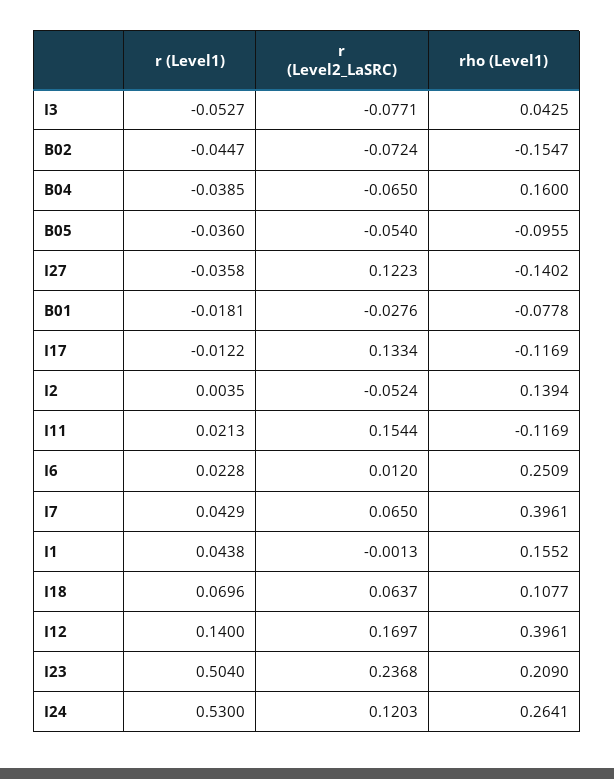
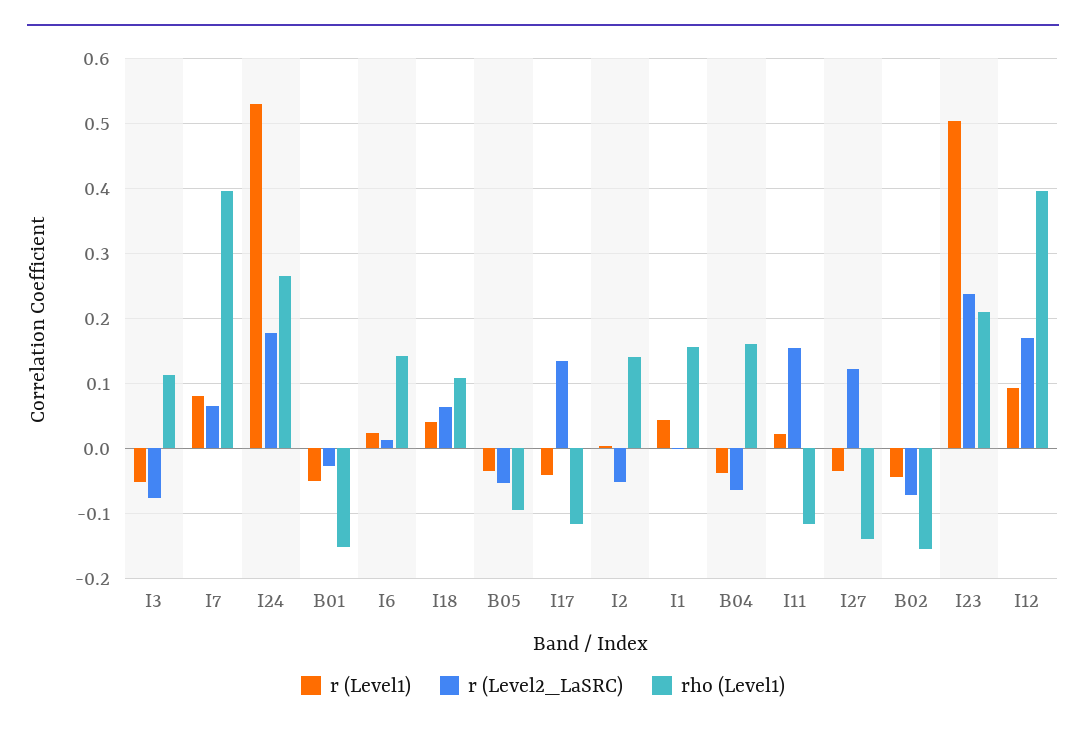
rho (Level1), I3: 0.0425 -> 0.11
r (Level1), B01: -0.0181 -> -0.05
rho (Level1), B01: -0.0778 -> -0.15
r (Level1), I17: -0.0122 -> -0.04
rho (Level1), I6: 0.2509 -> 0.14
r (Level1), I7: 0.0429 -> 0.08
r (Level1), I18: 0.0696 -> 0.04
r (Level1), I12: 0.14 -> 0.09
r (Level2_LaSRC), I24: 0.1203 -> 0.18

